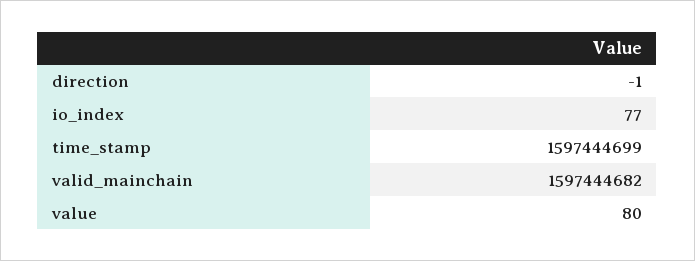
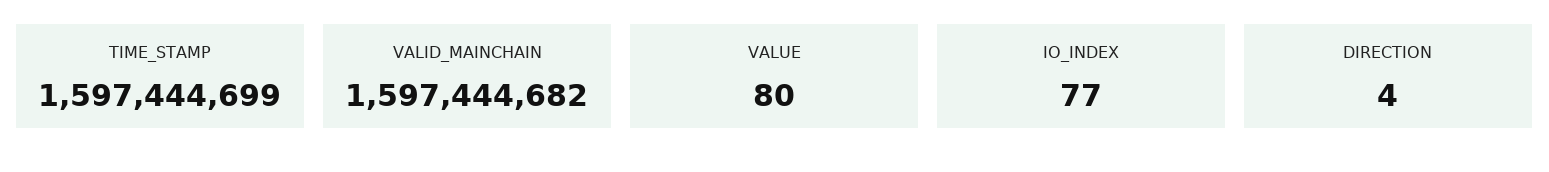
direction: -1 -> 4

